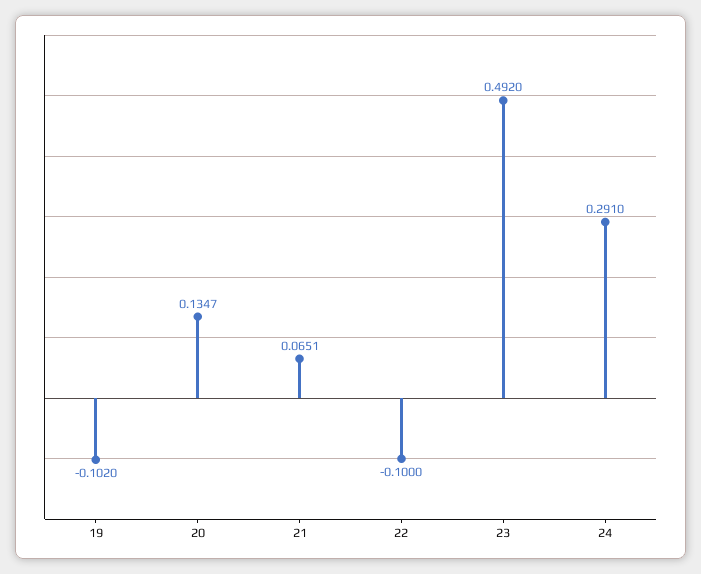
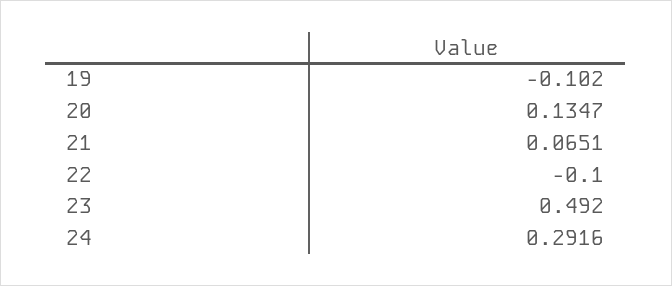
24: 0.291 -> 0.2916

